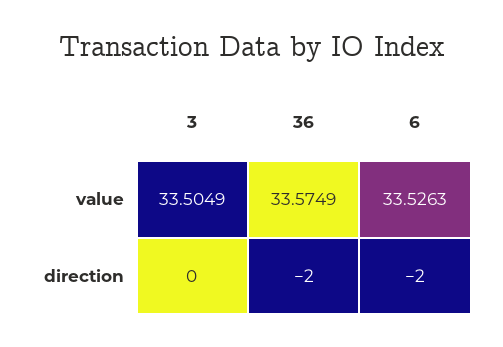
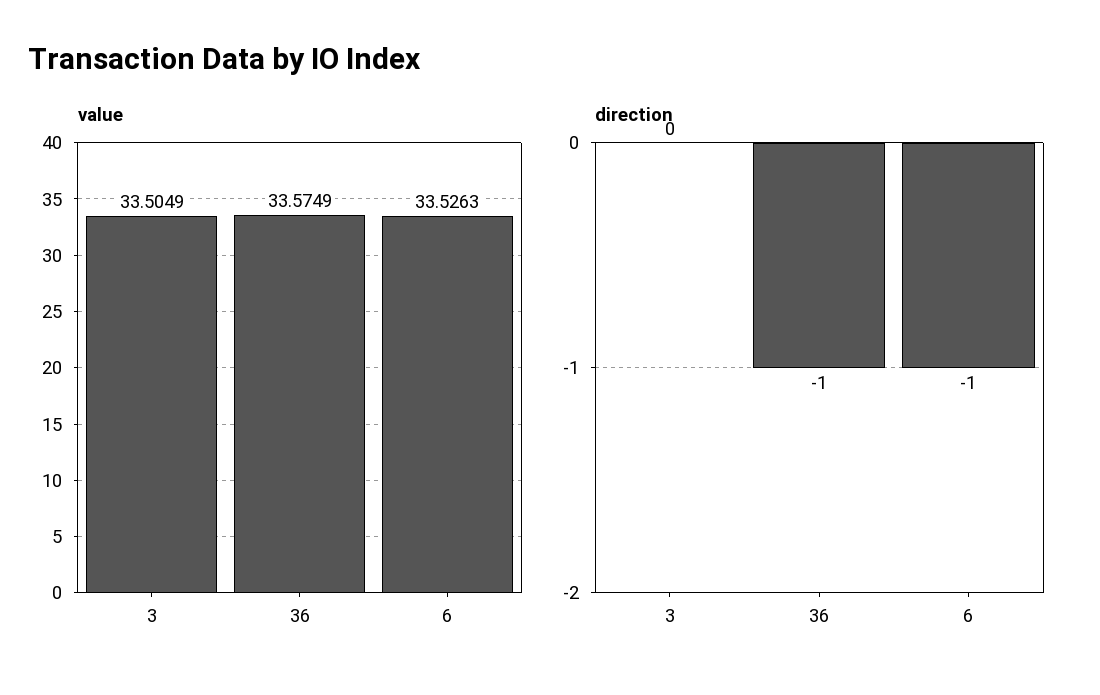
direction, 36: -2 -> -1
direction, 6: -2 -> -1

